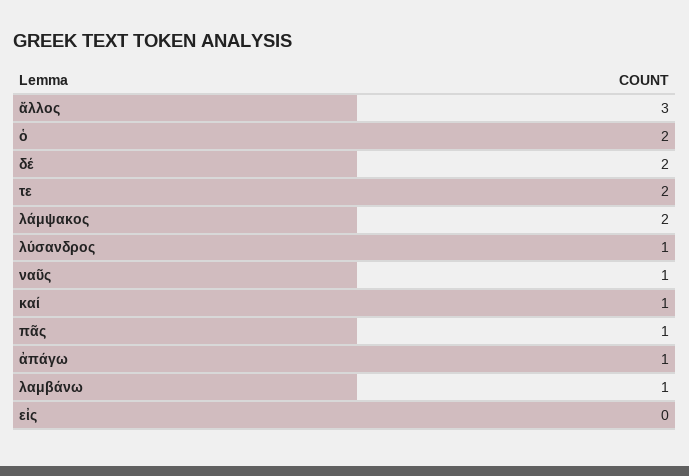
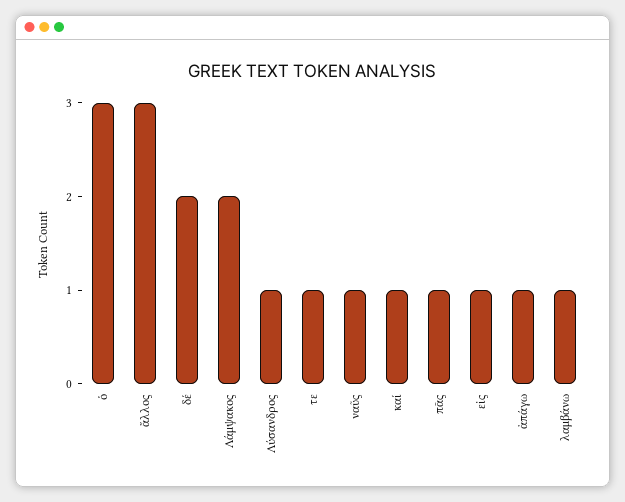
ὁ: 2 -> 3
τε: 2 -> 1
εἰς: 0 -> 1

